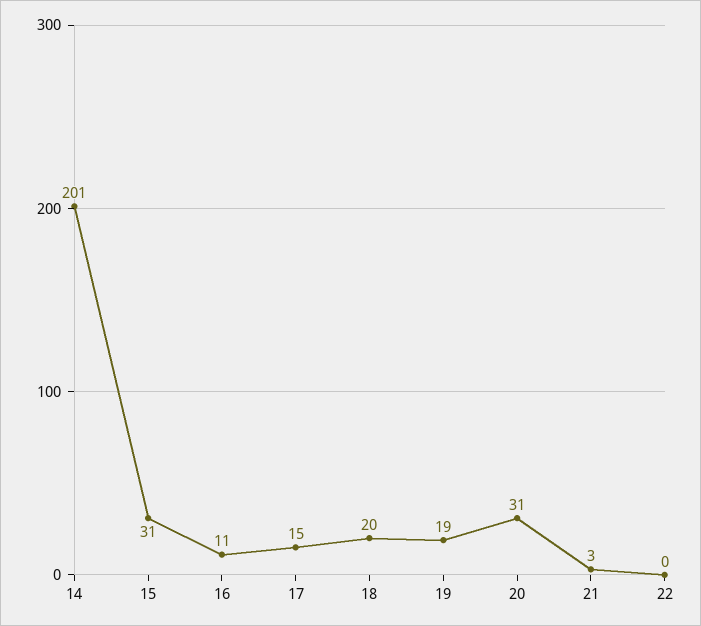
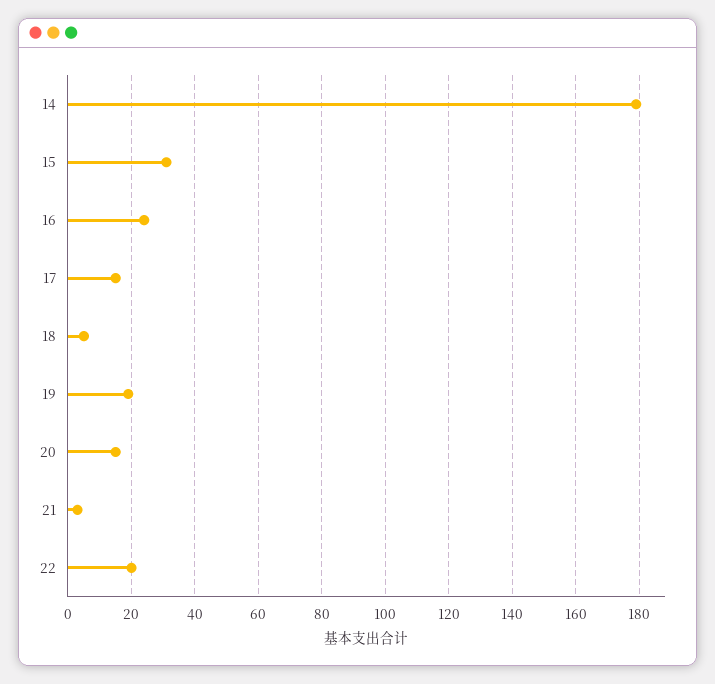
14: 201 -> 180
16: 11 -> 25
18: 20 -> 5
20: 31 -> 15
22: 0 -> 20

